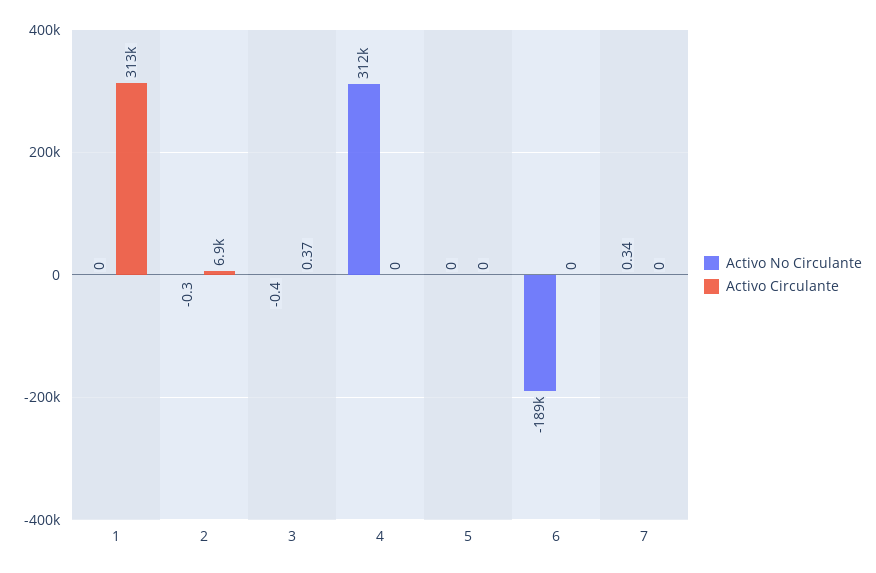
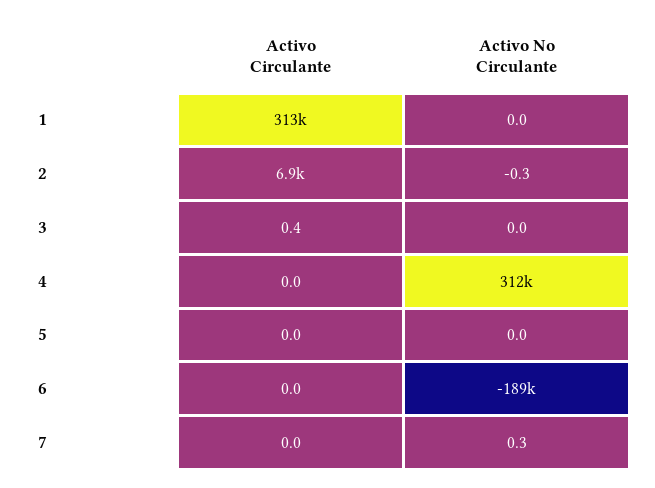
Activo No Circulante, 3: -0.4 -> 0

